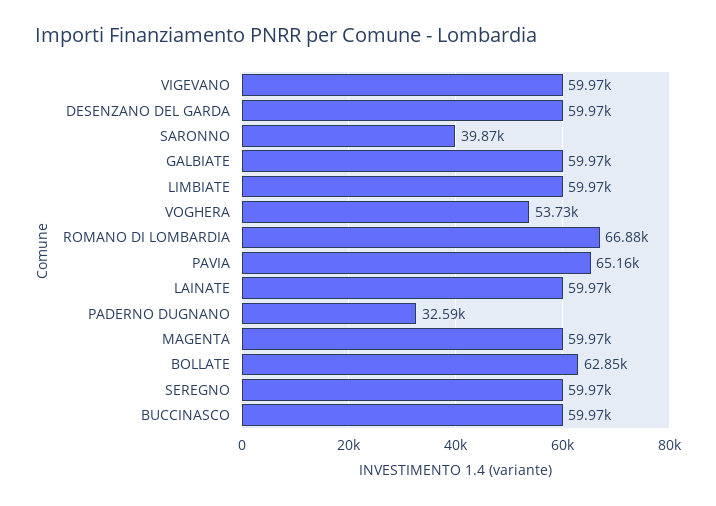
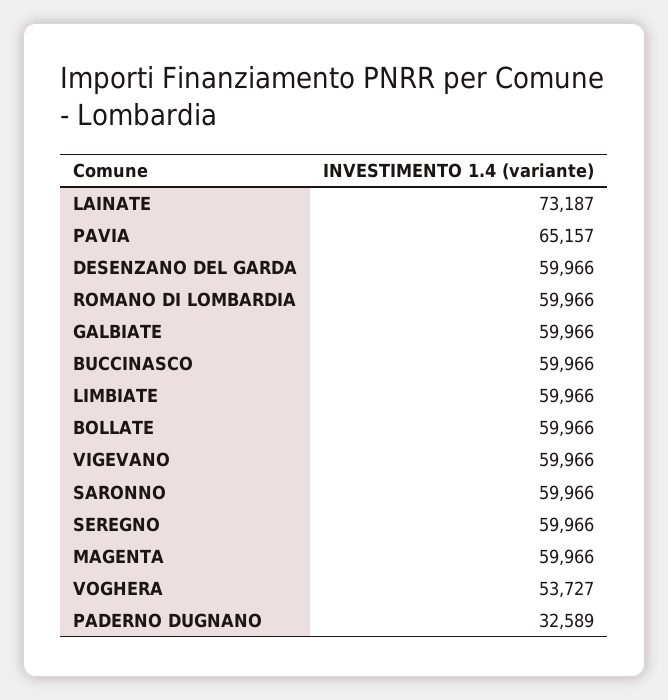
SARONNO: 39870 -> 59966
ROMANO DI LOMBARDIA: 66880 -> 59966
LAINATE: 59970 -> 73187
BOLLATE: 62850 -> 59966

